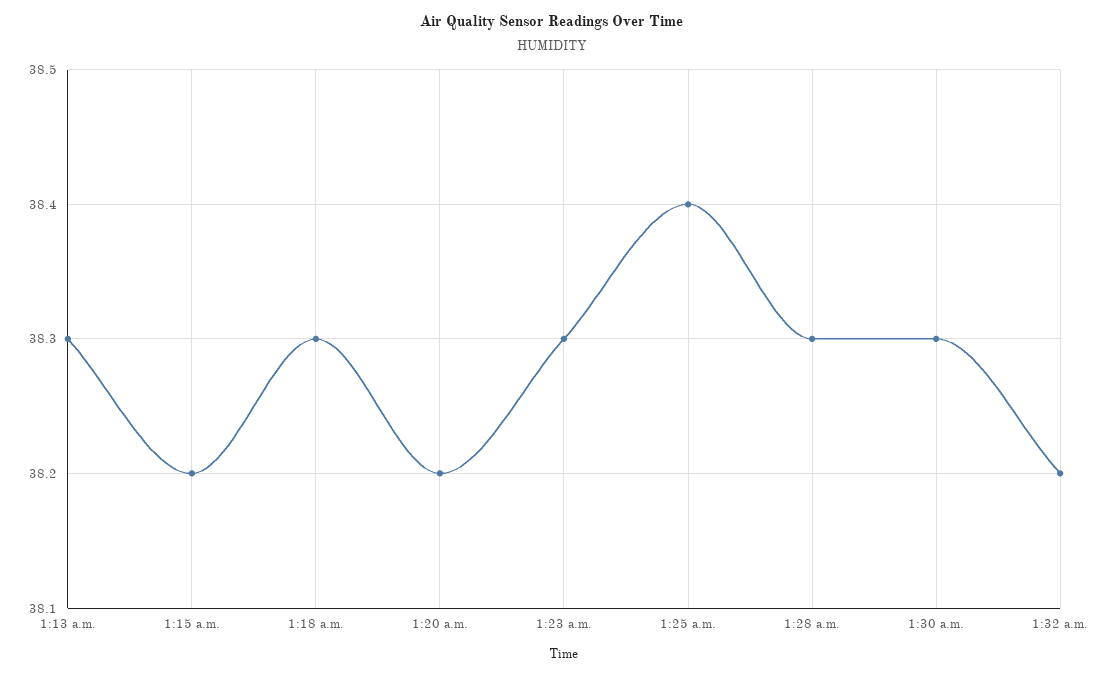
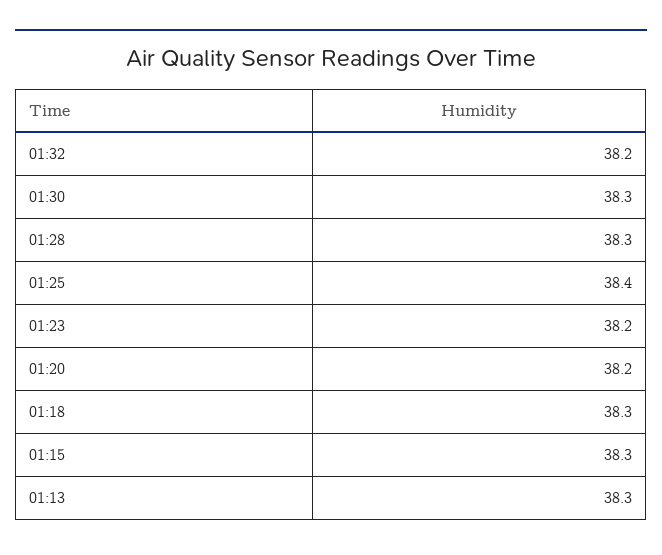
1:15 a.m.: 38.2 -> 38.3
1:23 a.m.: 38.3 -> 38.2

